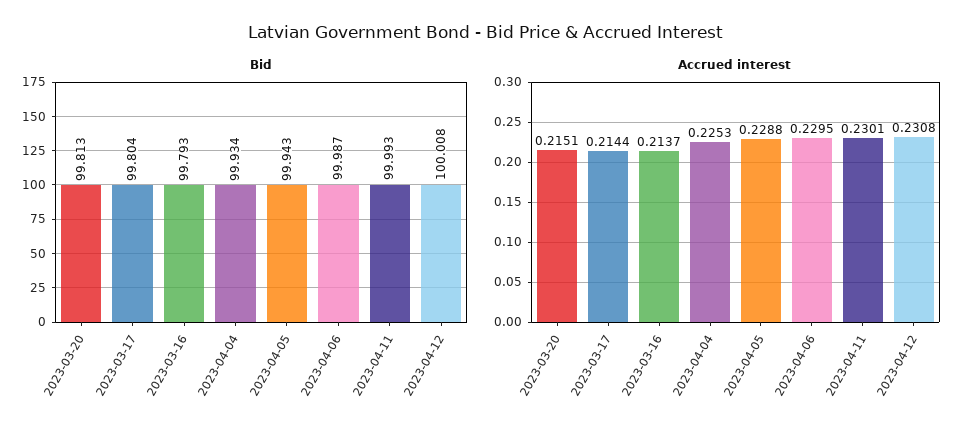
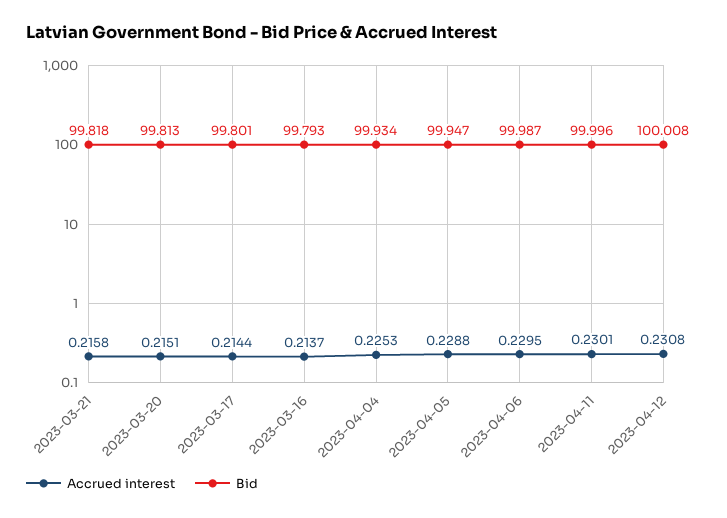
Bid, 2023-03-17: 99.804 -> 99.801
Bid, 2023-04-05: 99.943 -> 99.947
Bid, 2023-04-11: 99.993 -> 99.996
Accrued interest, 2023-03-21: none -> 0.2158
Bid, 2023-03-21: none -> 99.818

